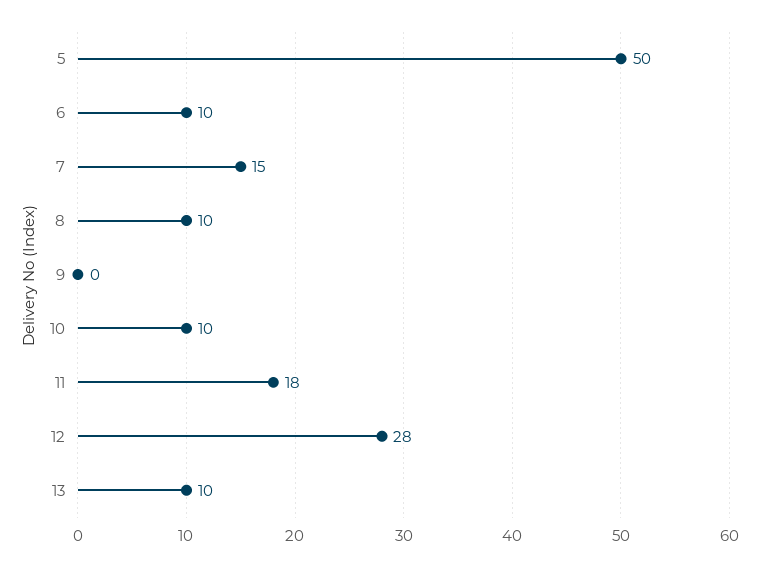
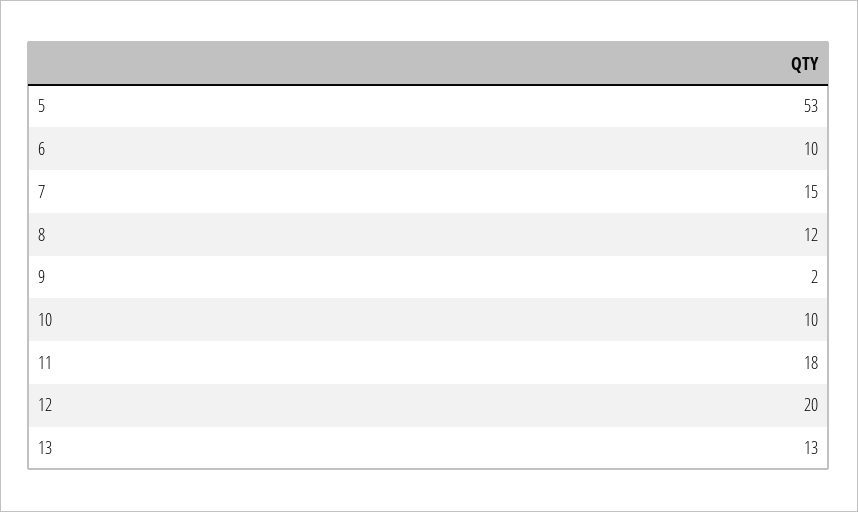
5: 50 -> 53
8: 10 -> 12
9: 0 -> 2
12: 28 -> 20
13: 10 -> 13

